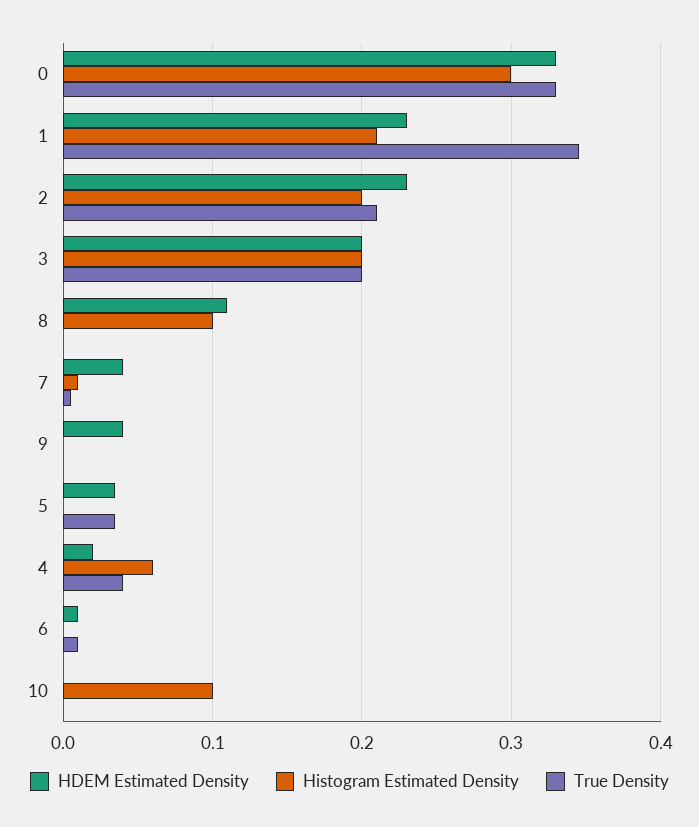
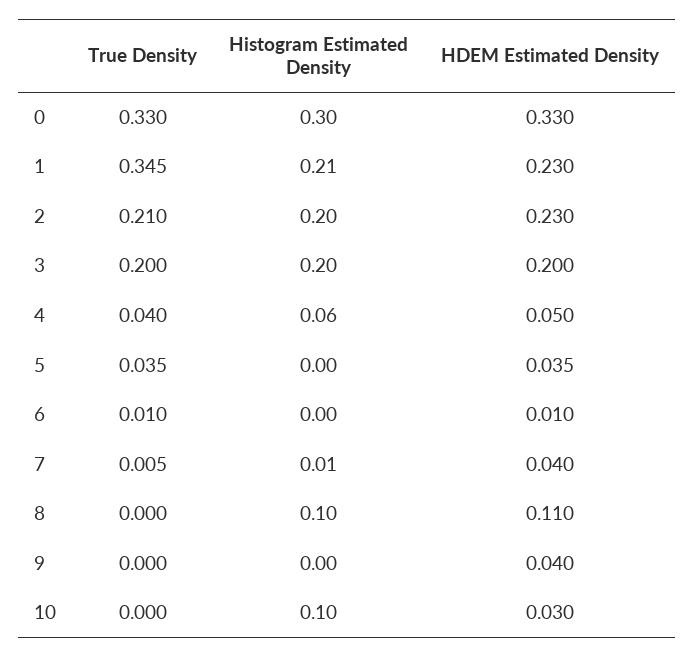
HDEM Estimated Density, 4: 0.02 -> 0.05
HDEM Estimated Density, 10: 0 -> 0.03

